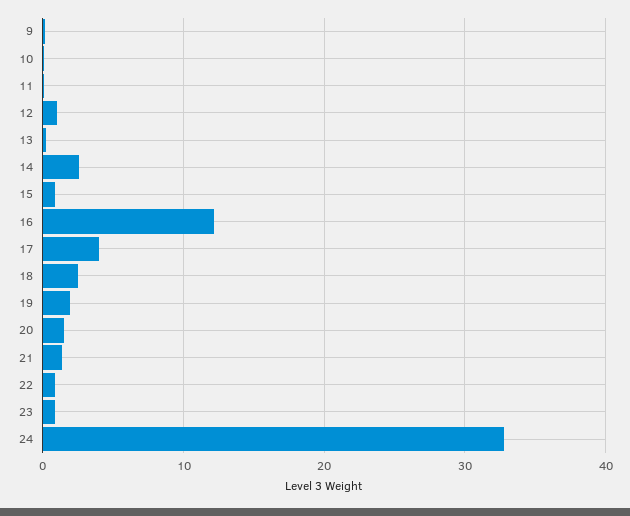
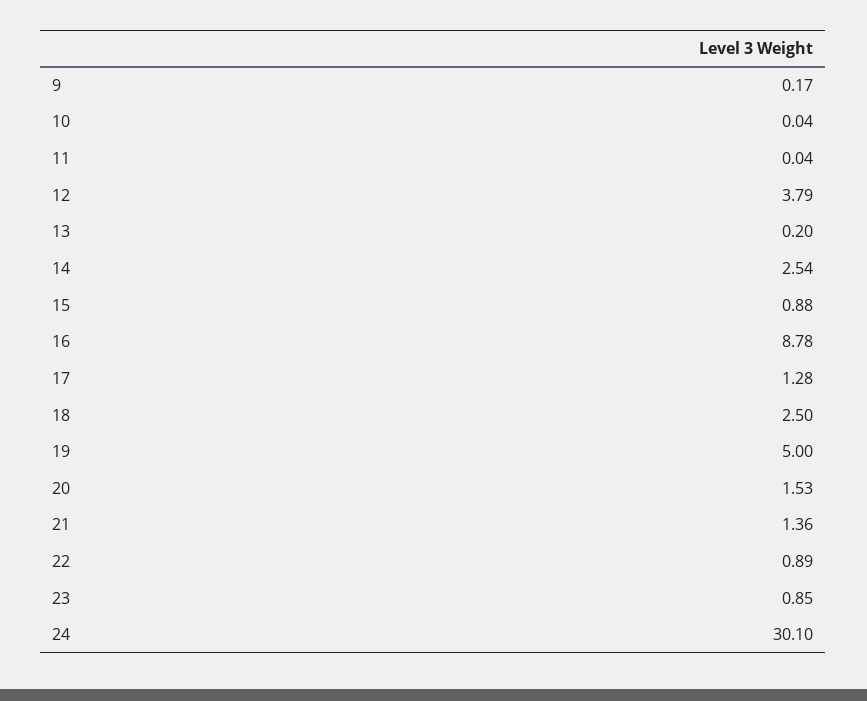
12: 1 -> 3.79
16: 12 -> 8.78
17: 4 -> 1.28
19: 2 -> 5
24: 33 -> 30.1

